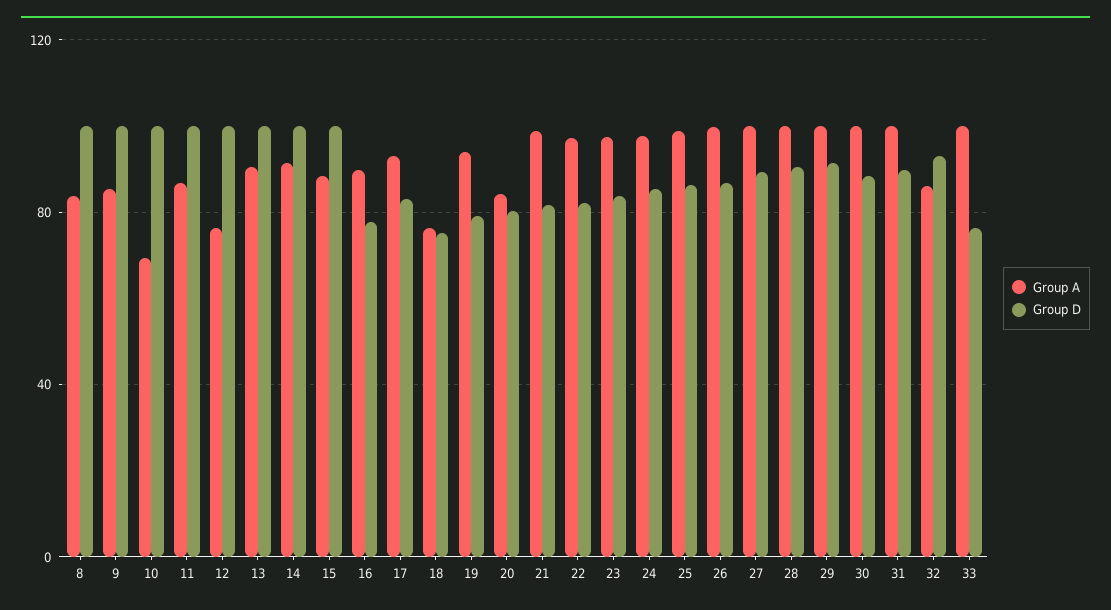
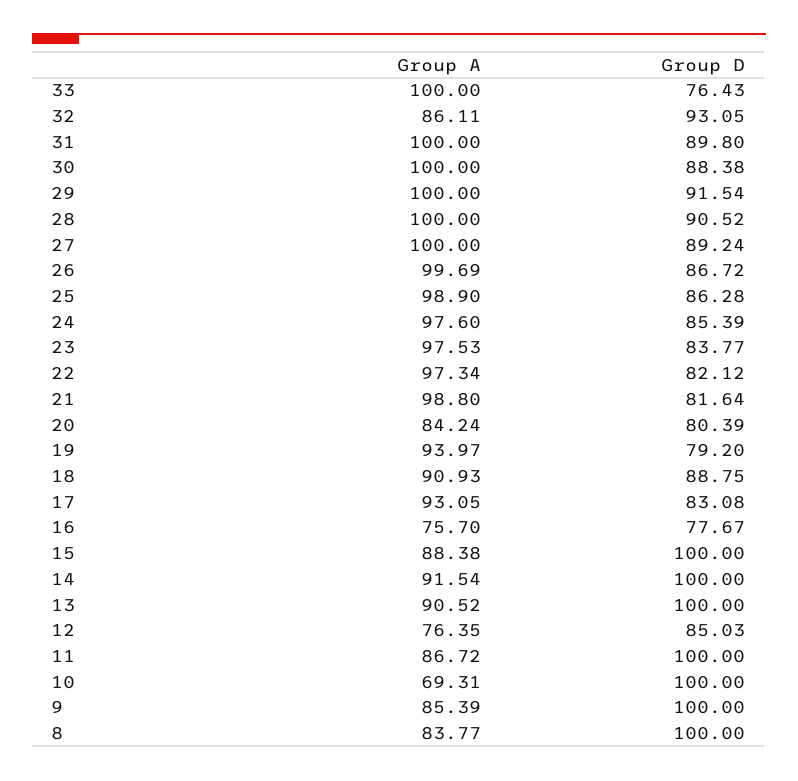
Group D, 12: 100 -> 85.03
Group A, 16: 90 -> 75.7
Group A, 18: 75 -> 90.93
Group D, 18: 75 -> 88.75

